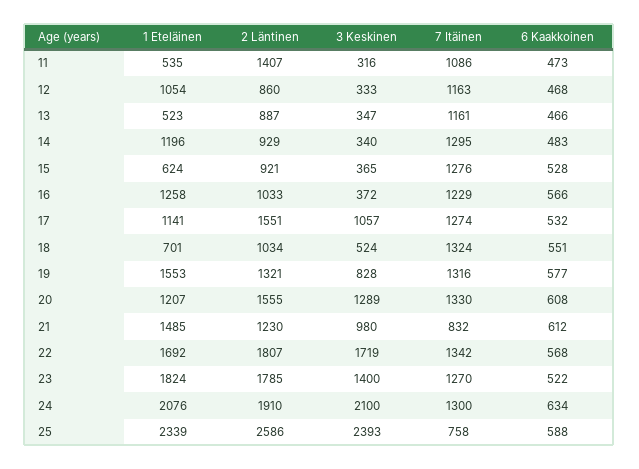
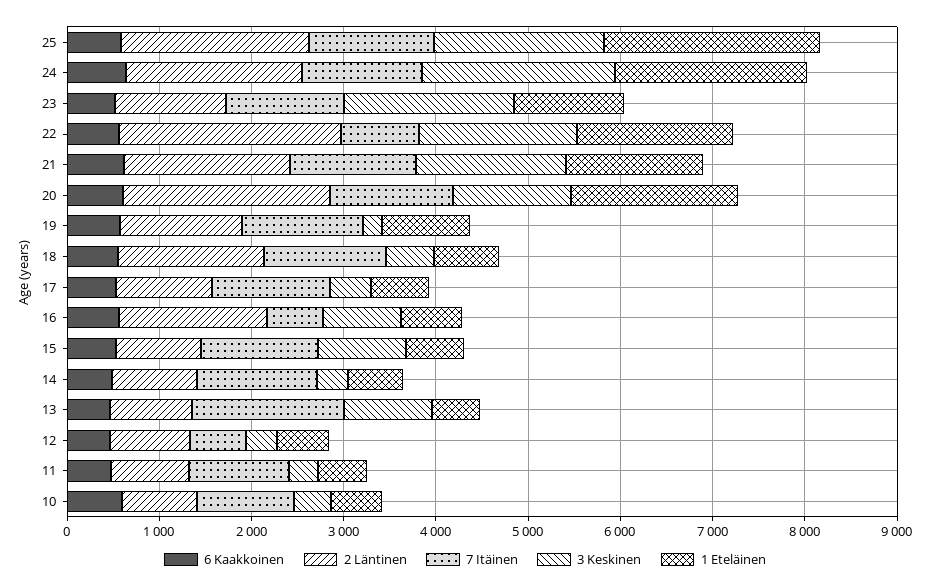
2 Läntinen, 11: 1407 -> 800
1 Eteläinen, 12: 1054 -> 600
7 Itäinen, 12: 1163 -> 600
3 Keskinen, 13: 347 -> 1000
7 Itäinen, 13: 1161 -> 1600
1 Eteläinen, 14: 1196 -> 600
3 Keskinen, 15: 365 -> 1000
1 Eteläinen, 16: 1258 -> 600
2 Läntinen, 16: 1033 -> 1600
3 Keskinen, 16: 372 -> 800
7 Itäinen, 16: 1229 -> 600
1 Eteläinen, 17: 1141 -> 600
2 Läntinen, 17: 1551 -> 1000
3 Keskinen, 17: 1057 -> 400
2 Läntinen, 18: 1034 -> 1600
1 Eteläinen, 19: 1553 -> 1000
3 Keskinen, 19: 828 -> 200
1 Eteläinen, 20: 1207 -> 1800
2 Läntinen, 20: 1555 -> 2200
2 Läntinen, 21: 1230 -> 1800
3 Keskinen, 21: 980 -> 1600
7 Itäinen, 21: 832 -> 1400
2 Läntinen, 22: 1807 -> 2400
7 Itäinen, 22: 1342 -> 800
1 Eteläinen, 23: 1824 -> 1200
2 Läntinen, 23: 1785 -> 1200
3 Keskinen, 23: 1400 -> 1800
2 Läntinen, 25: 2586 -> 2000
3 Keskinen, 25: 2393 -> 1800
7 Itäinen, 25: 758 -> 1400
6 Kaakkoinen, 10: none -> 600
2 Läntinen, 10: none -> 800
7 Itäinen, 10: none -> 1000
3 Keskinen, 10: none -> 400
1 Eteläinen, 10: none -> 600

